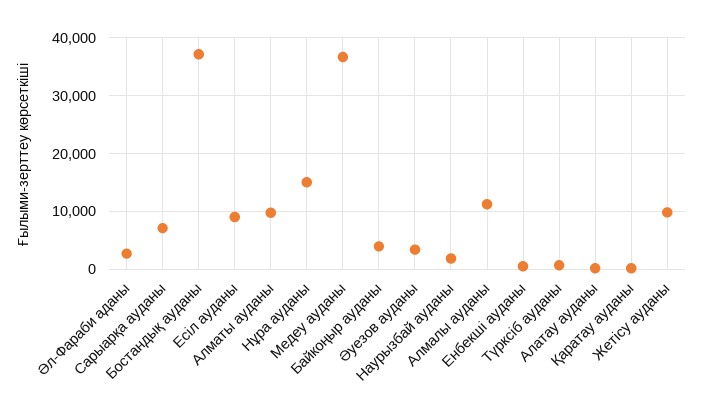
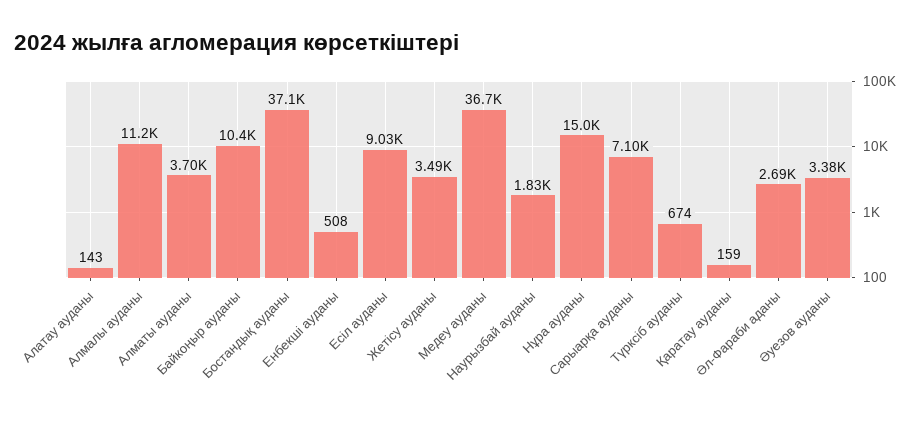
Алматы ауданы: 10000 -> 3700
Байкоңыр ауданы: 4000 -> 10400
Жетісу ауданы: 10000 -> 3490

